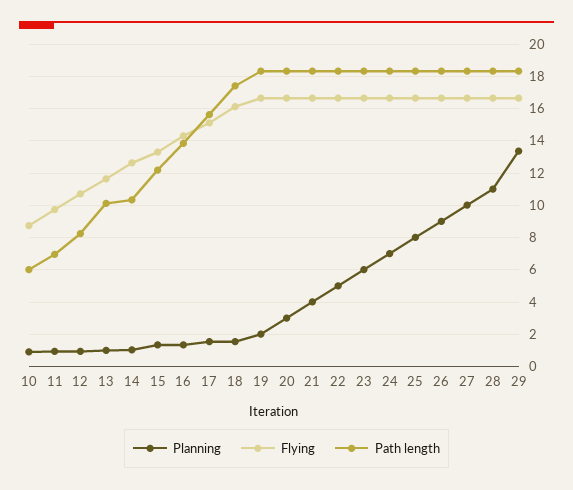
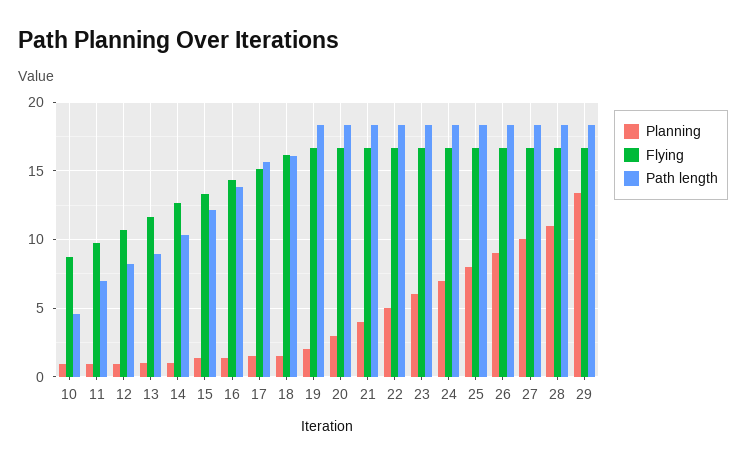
Path length, 10: 6 -> 4.5
Path length, 13: 10 -> 9
Path length, 18: 17.5 -> 16

